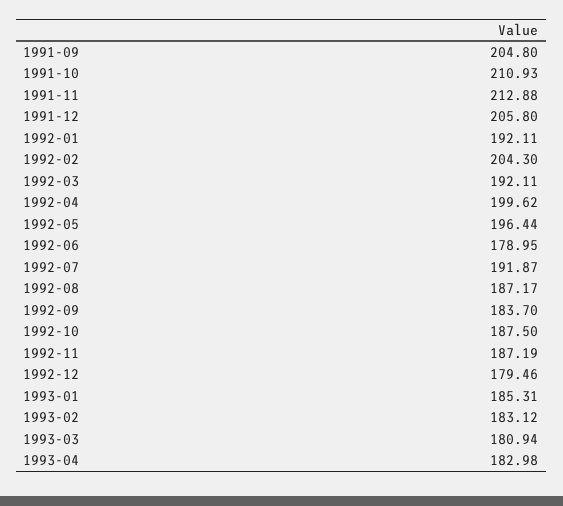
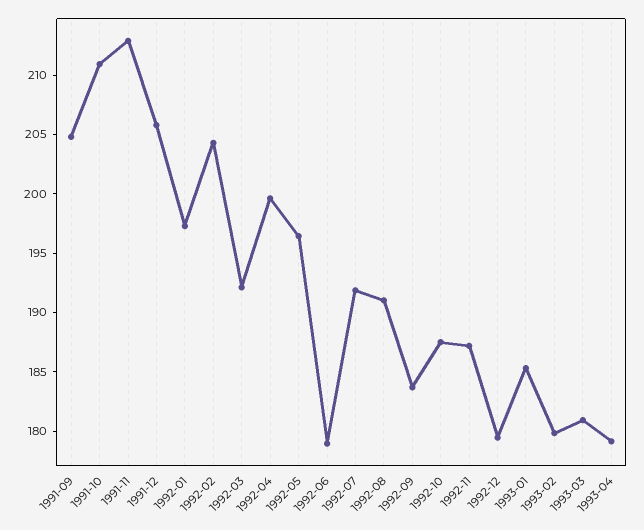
1992-01: 192.11 -> 197
1992-08: 187.17 -> 191
1993-02: 183.12 -> 180
1993-04: 182.98 -> 179

